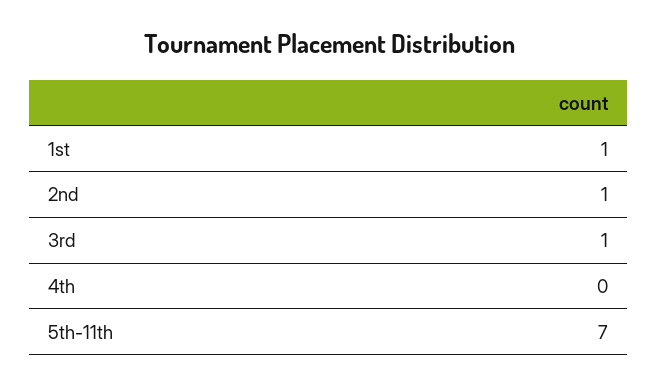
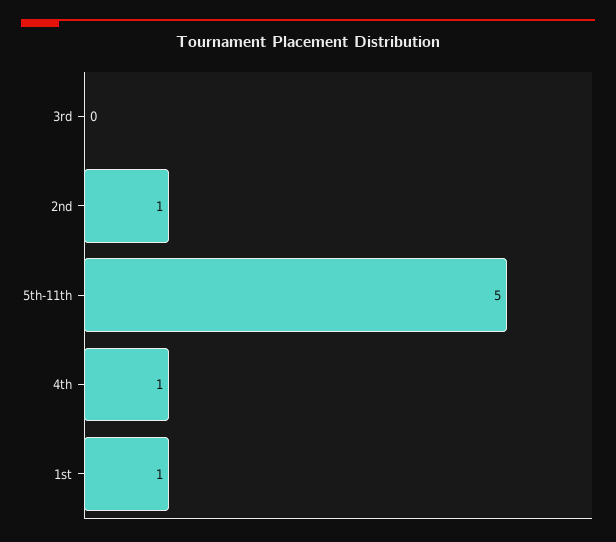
3rd: 1 -> 0
4th: 0 -> 1
5th-11th: 7 -> 5

